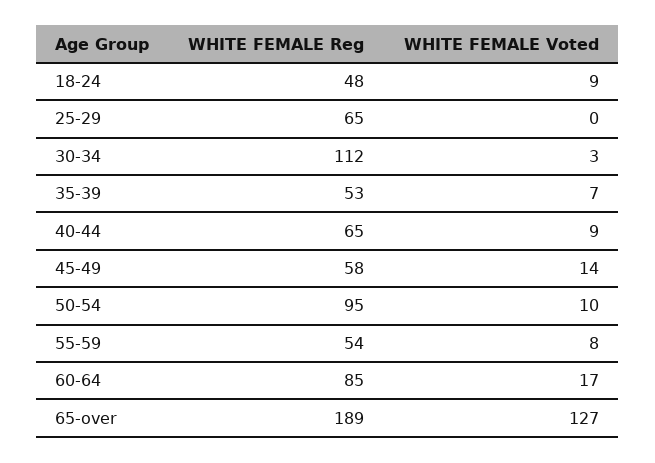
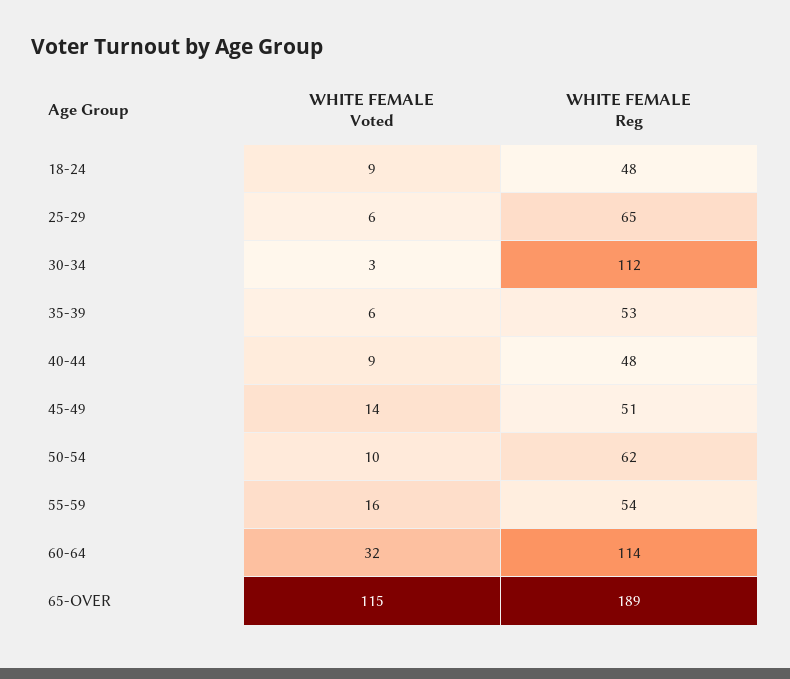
WHITE FEMALE Voted, 25-29: 0 -> 6
WHITE FEMALE Voted, 35-39: 7 -> 6
WHITE FEMALE Reg, 40-44: 65 -> 48
WHITE FEMALE Reg, 45-49: 58 -> 51
WHITE FEMALE Reg, 50-54: 95 -> 62
WHITE FEMALE Voted, 55-59: 8 -> 16
WHITE FEMALE Reg, 60-64: 85 -> 114
WHITE FEMALE Voted, 60-64: 17 -> 32
WHITE FEMALE Voted, 65-over: 127 -> 115

